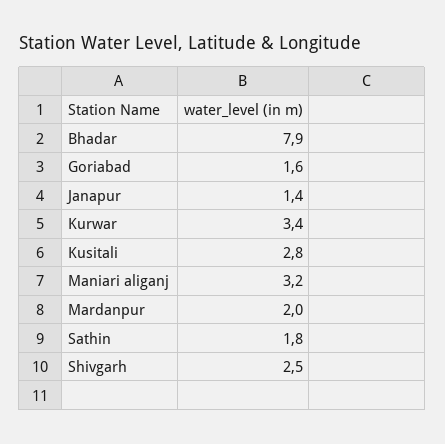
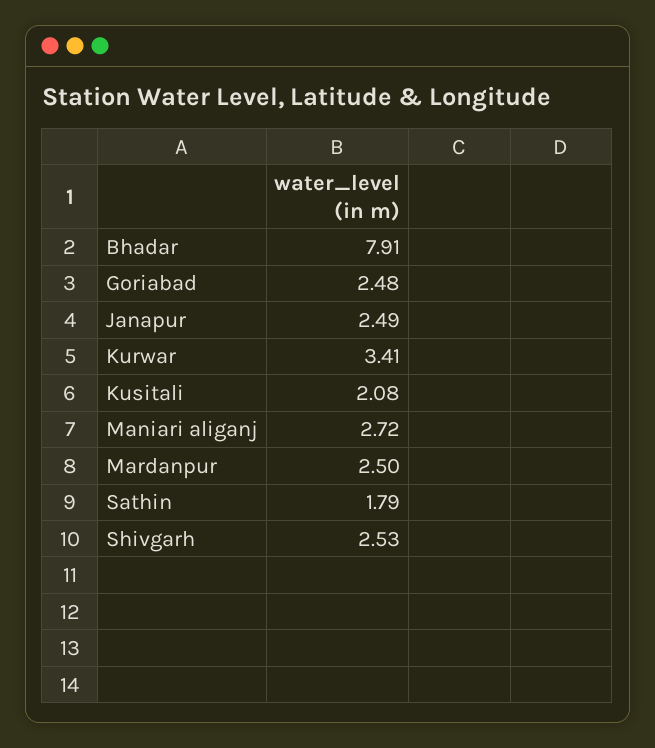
Goriabad: 1.6 -> 2.48
Janapur: 1.4 -> 2.49
Kusitali: 2.8 -> 2.08
Maniari aliganj: 3.2 -> 2.72
Mardanpur: 2 -> 2.5

